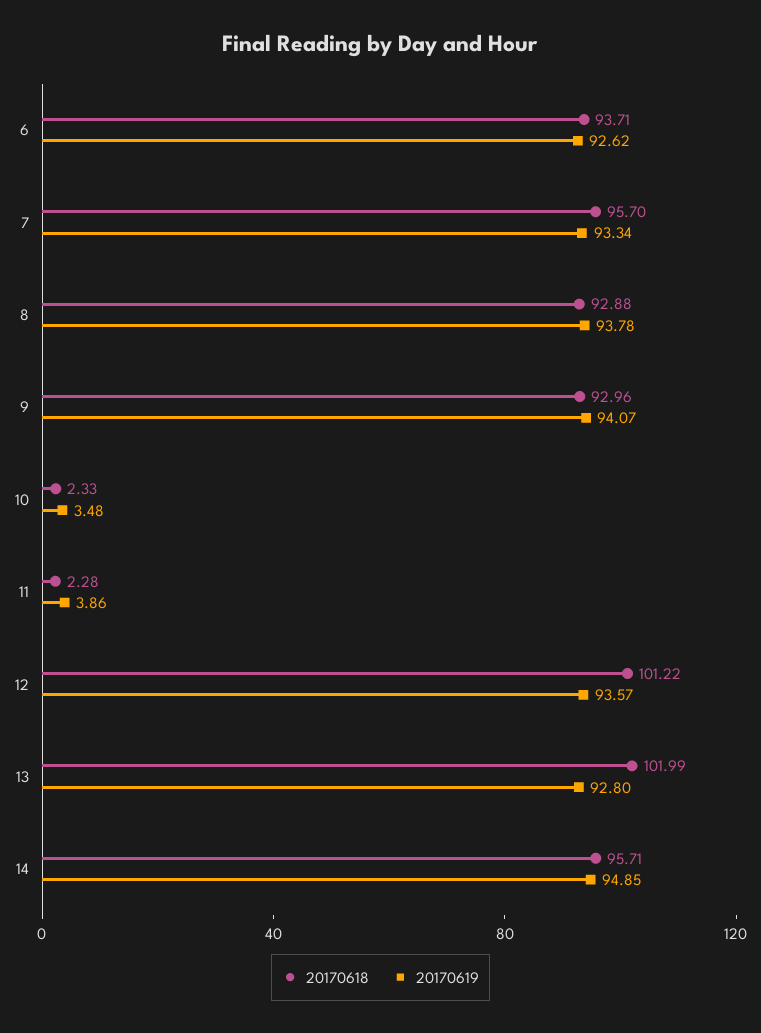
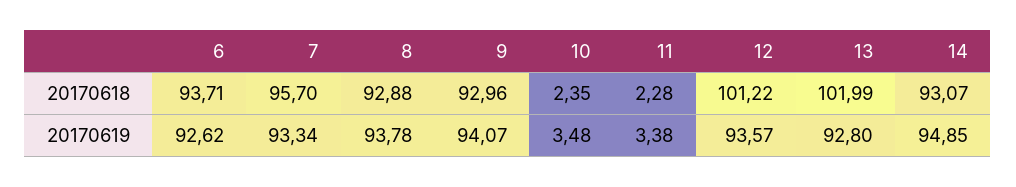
20170618, 10: 2.33 -> 2.35
20170619, 11: 3.86 -> 3.38
20170618, 14: 95.71 -> 93.07

